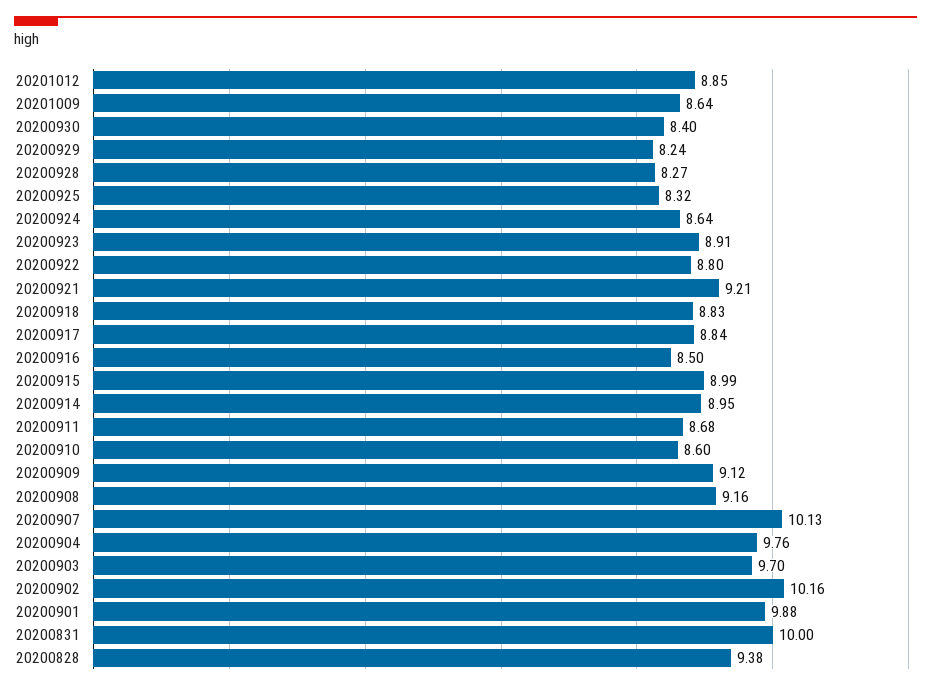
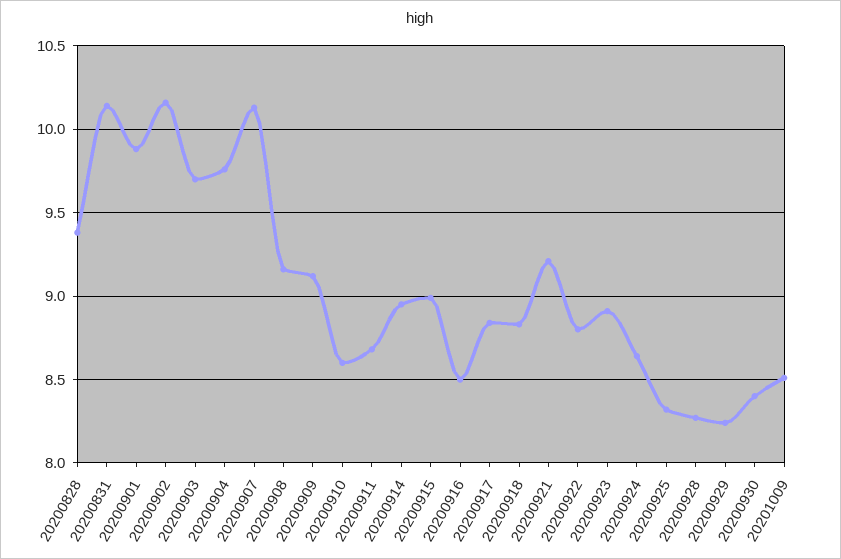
20201012: 8.85 -> none
20201009: 8.64 -> 8.5
20200831: 10 -> 10.15

